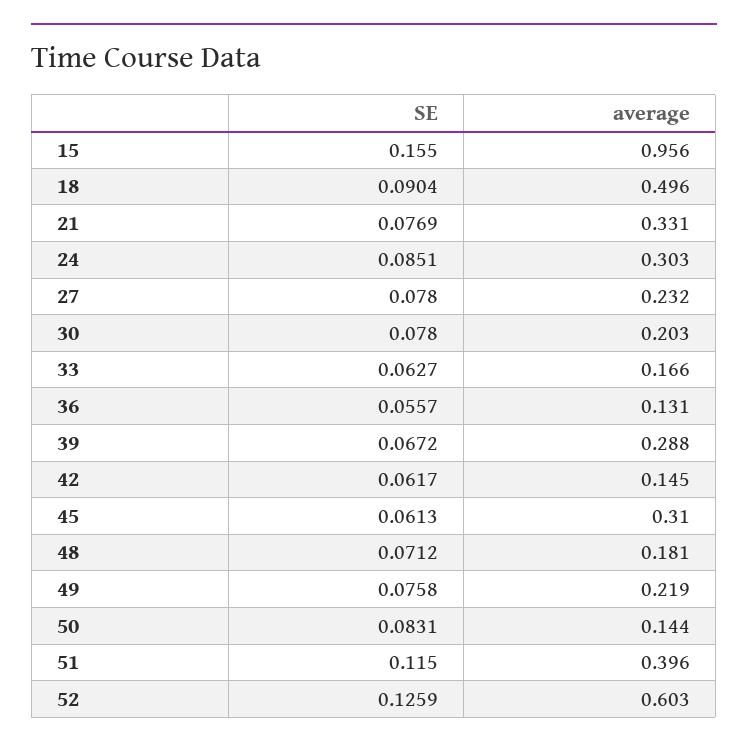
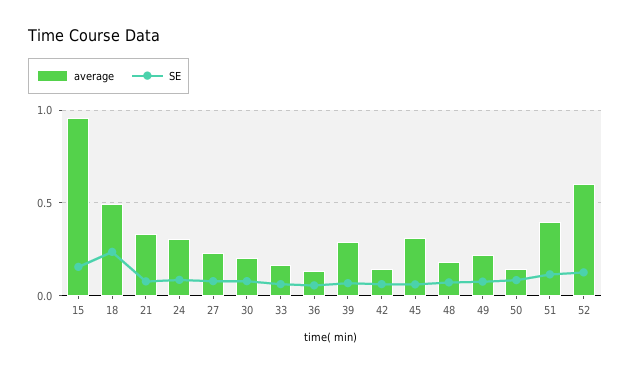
SE, 18: 0.0904 -> 0.25

